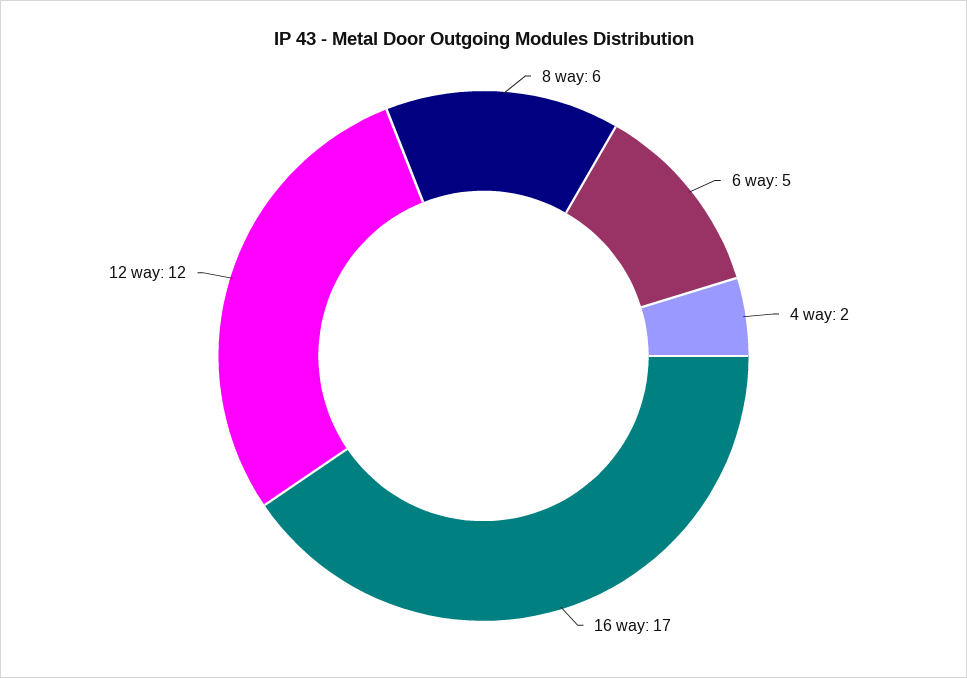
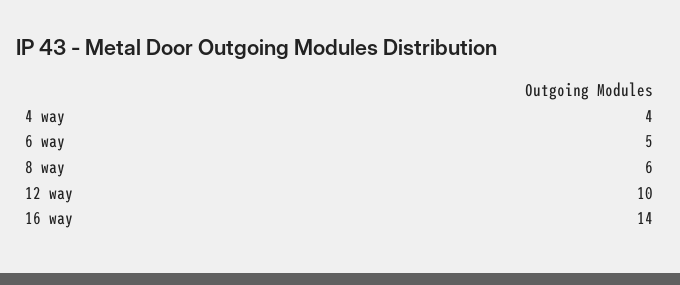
4 way: 2 -> 4
16 way: 17 -> 14
12 way: 12 -> 10

